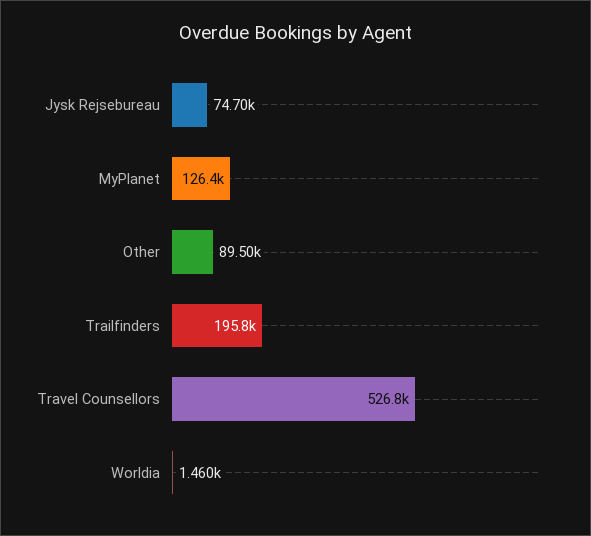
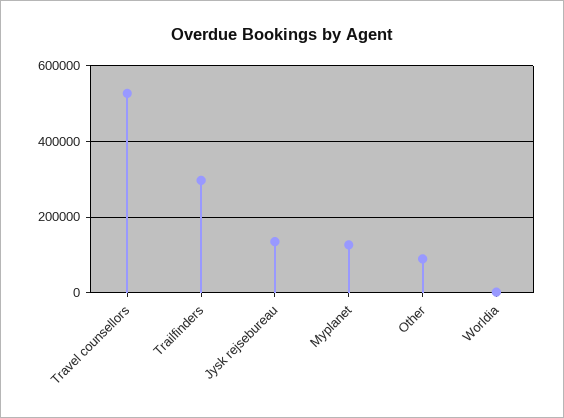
Jysk Rejsebureau: 74700 -> 140000
Trailfinders: 195800 -> 300000

